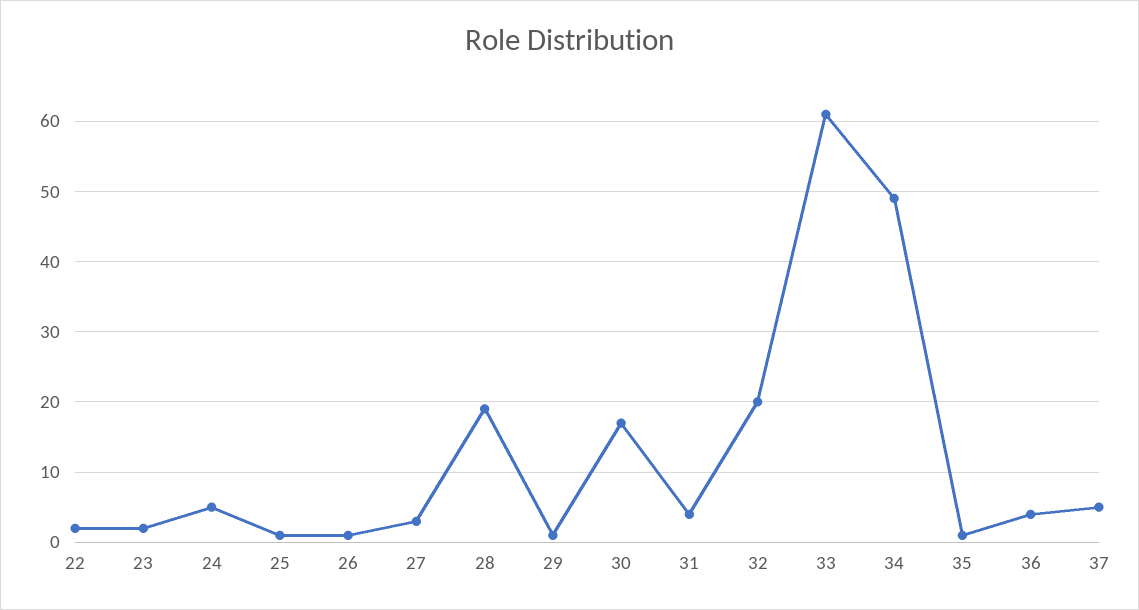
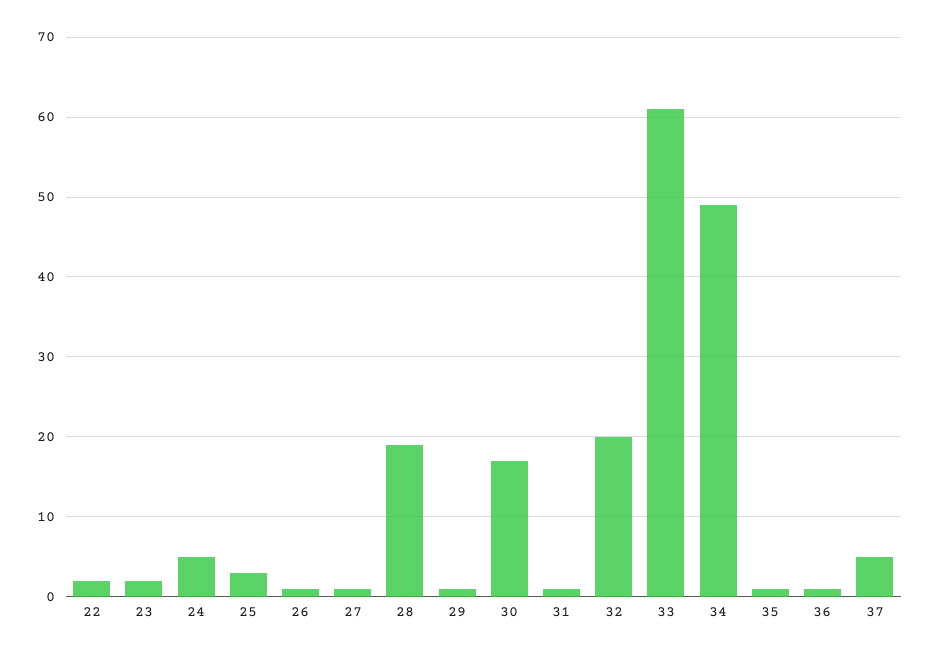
25: 1 -> 3
27: 3 -> 1
31: 4 -> 1
36: 4 -> 1

